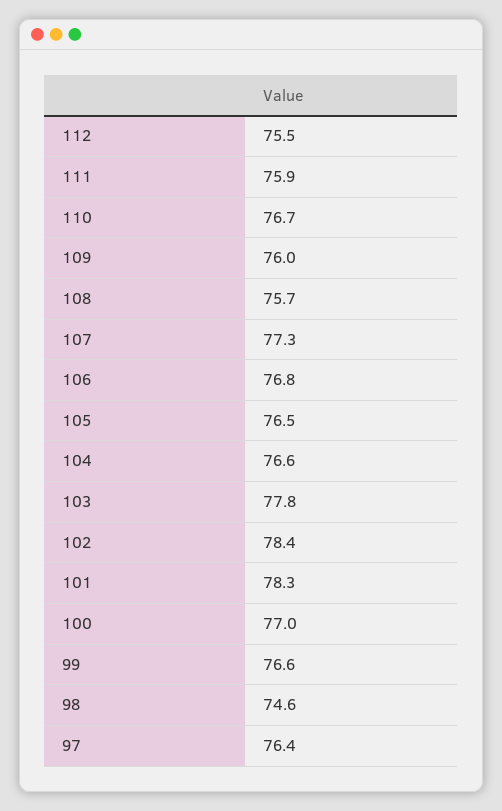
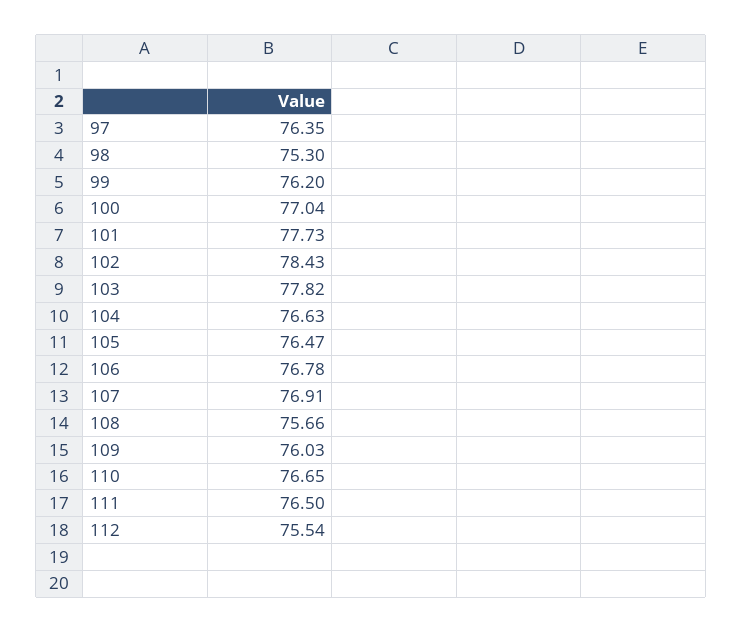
111: 75.9 -> 76.5
107: 77.3 -> 76.91
101: 78.3 -> 77.73
99: 76.6 -> 76.2
98: 74.6 -> 75.3

